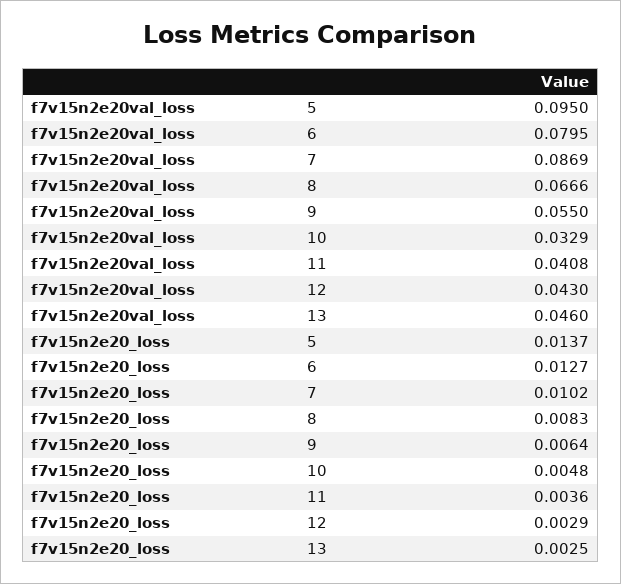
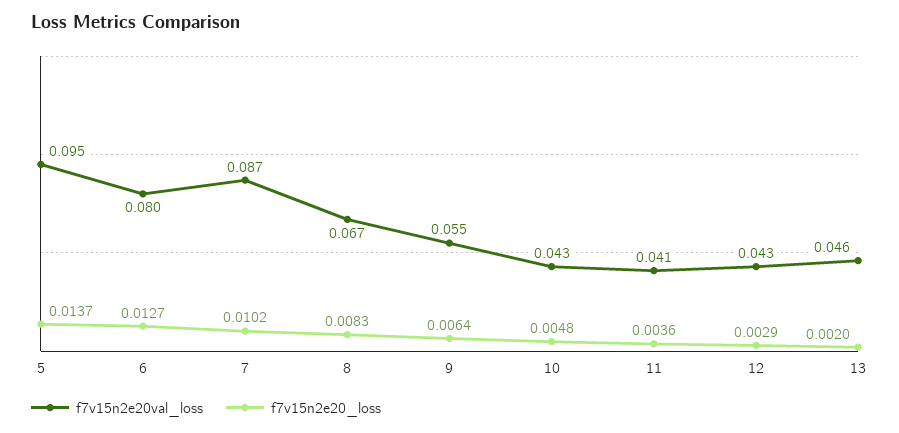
f7v15n2e20val_loss, 10: 0.0329 -> 0.043
f7v15n2e20_loss, 13: 0.0025 -> 0.002

